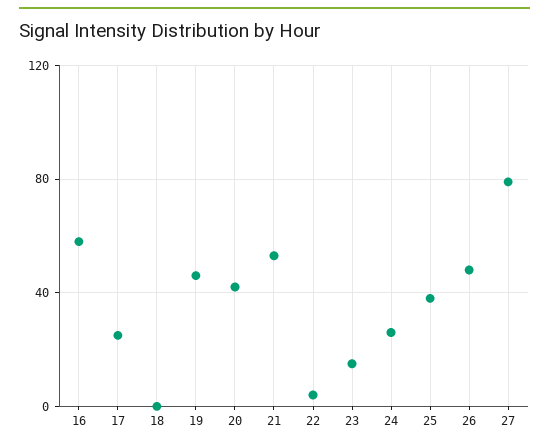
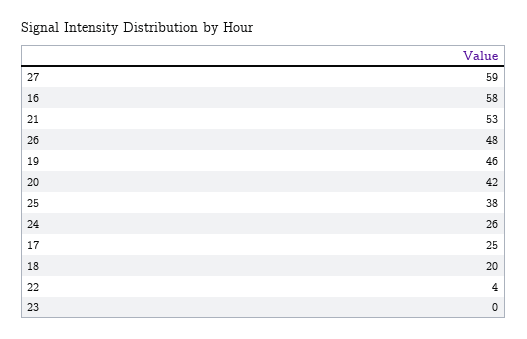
18: 0 -> 20
23: 15 -> 0
27: 80 -> 59

